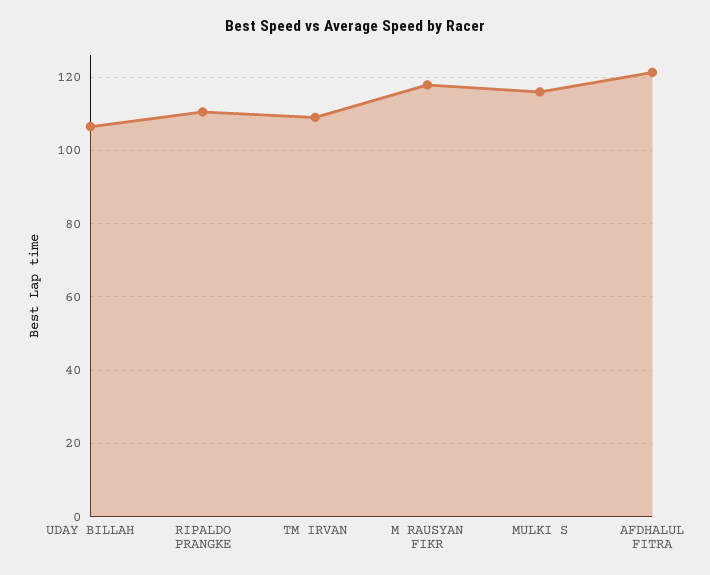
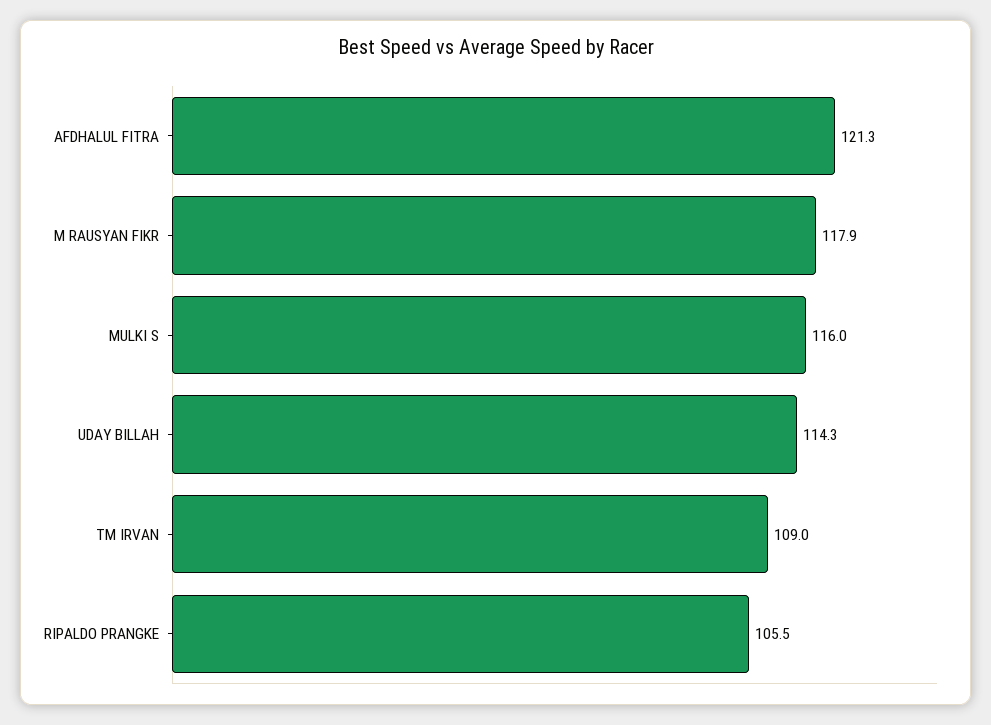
UDAY BILLAH: 106 -> 114.3
RIPALDO PRANGKE: 110 -> 105.5

